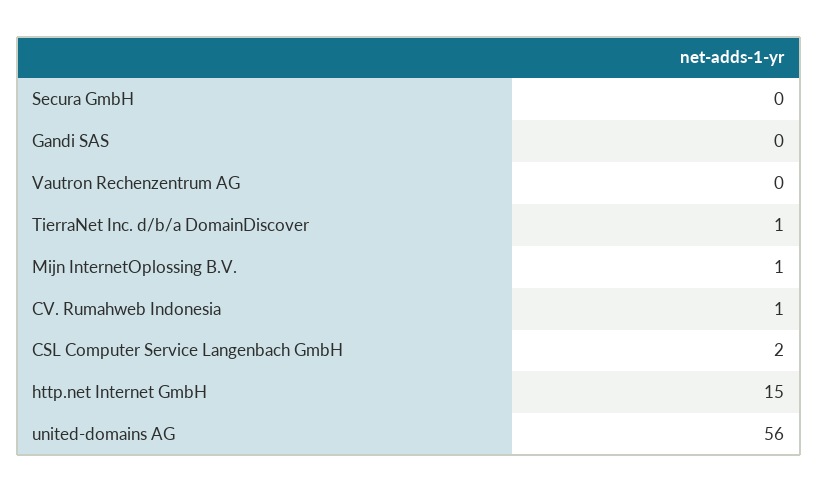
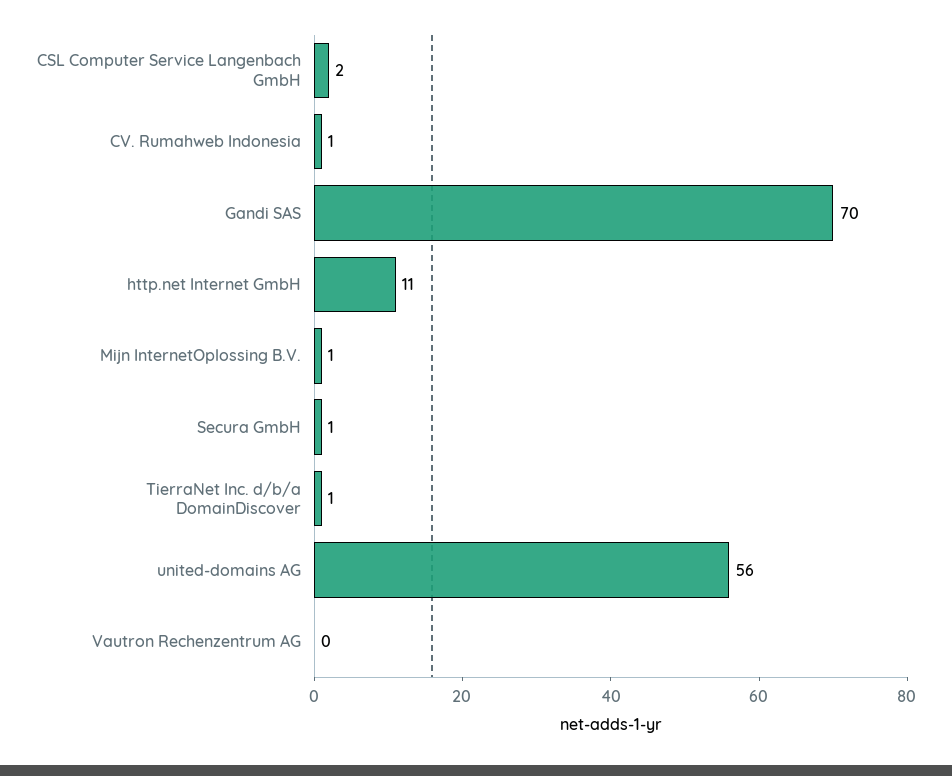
Secura GmbH: 0 -> 1
Gandi SAS: 0 -> 70
http.net Internet GmbH: 15 -> 11

